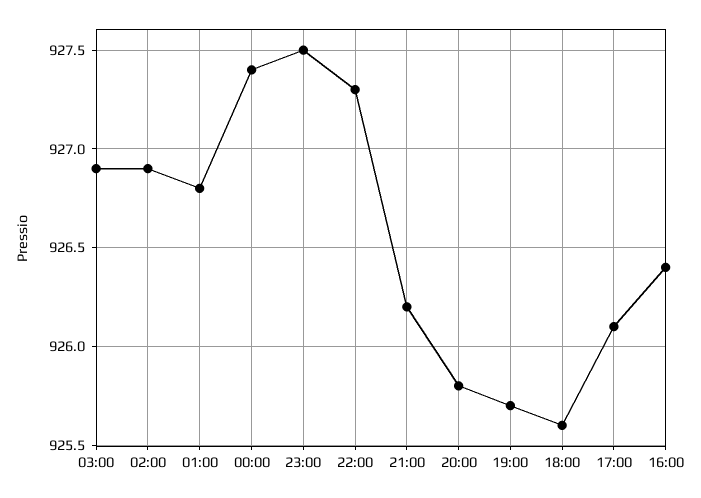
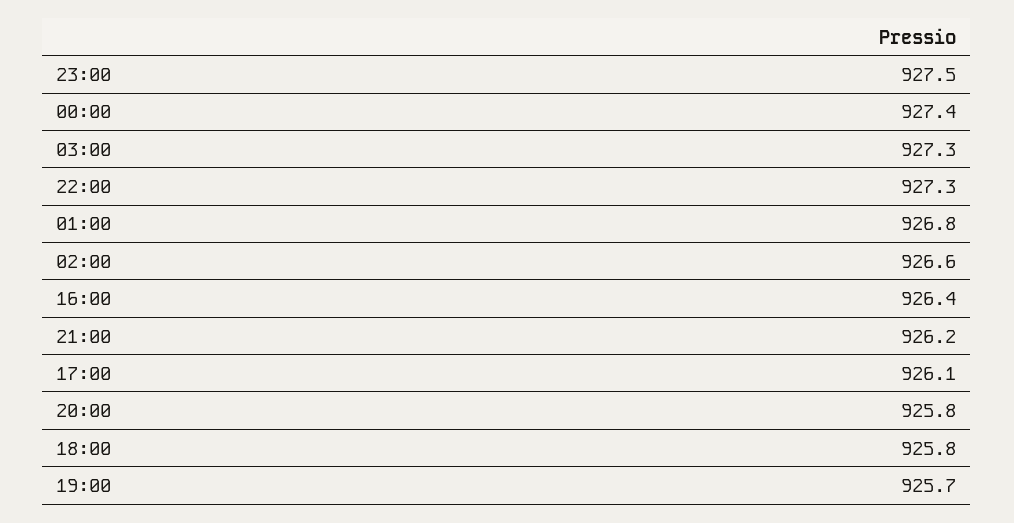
03:00: 926.9 -> 927.3
02:00: 926.9 -> 926.6
18:00: 925.6 -> 925.8

